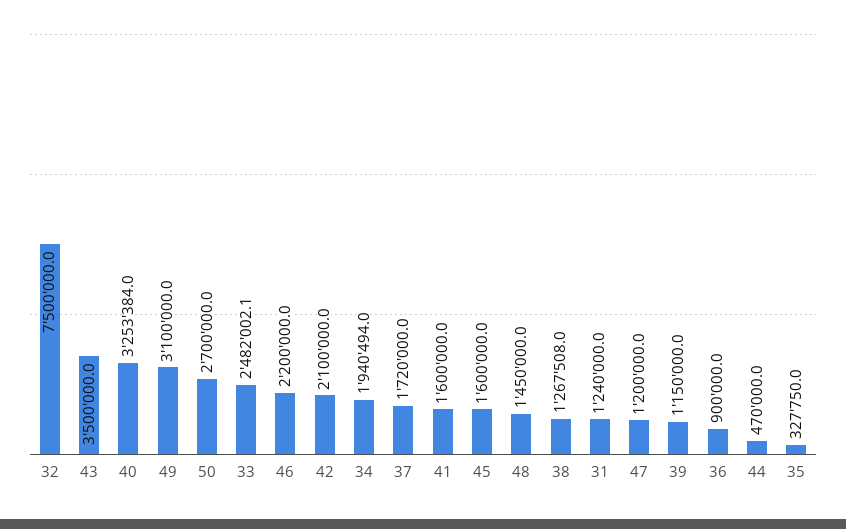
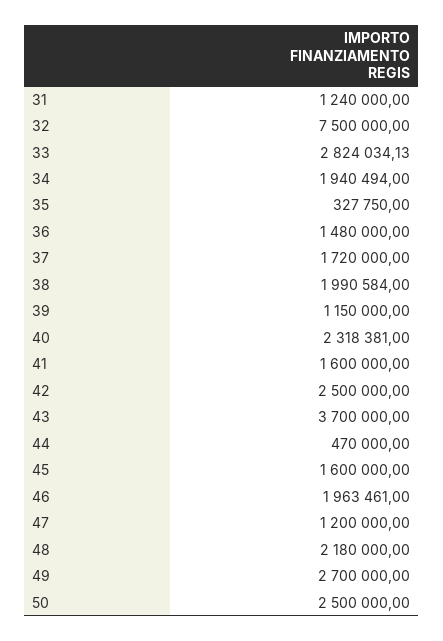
43: 3500000 -> 3700000
40: 3253384 -> 2318381
49: 3100000 -> 2700000
50: 2700000 -> 2500000
33: 2482002.1 -> 2824034.13
46: 2200000 -> 1963461
42: 2100000 -> 2500000
48: 1450000 -> 2180000
38: 1267508 -> 1990584
36: 900000 -> 1480000

